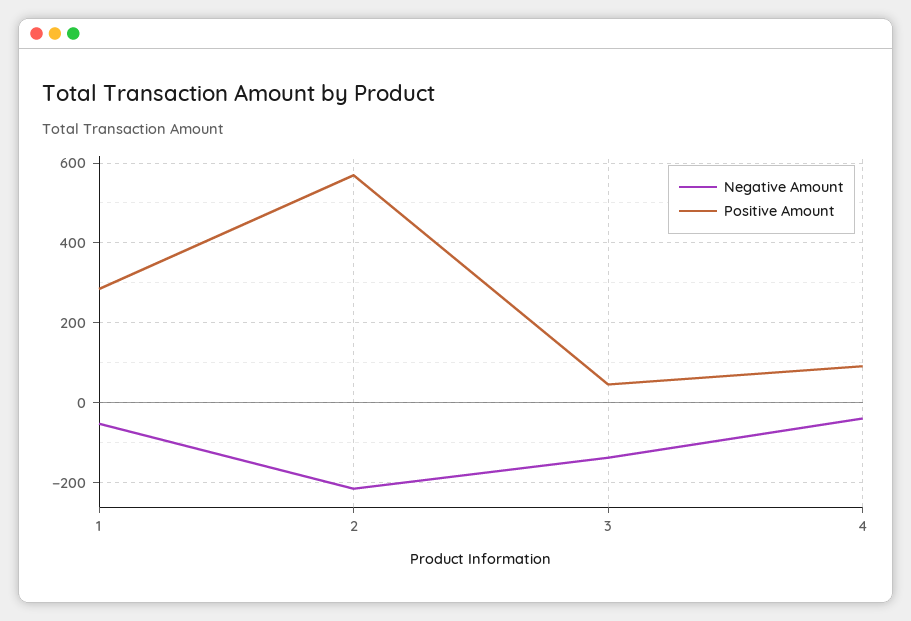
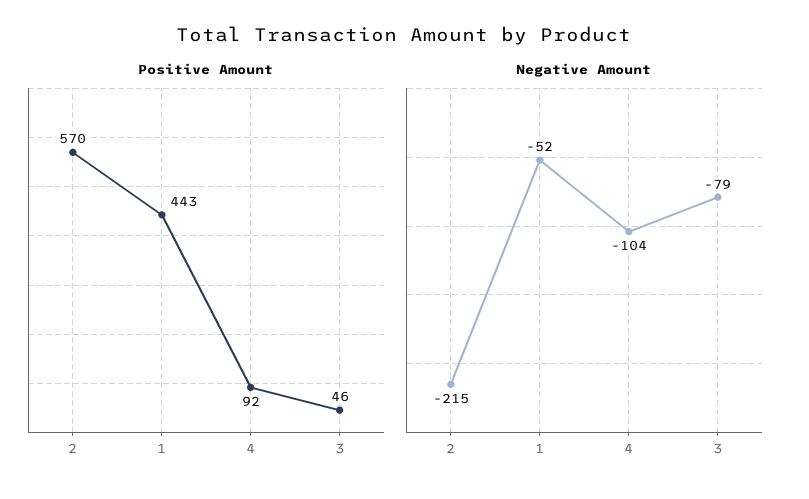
Positive Amount, 1: 280 -> 443
Negative Amount, 3: -140 -> -79
Negative Amount, 4: -40 -> -104

